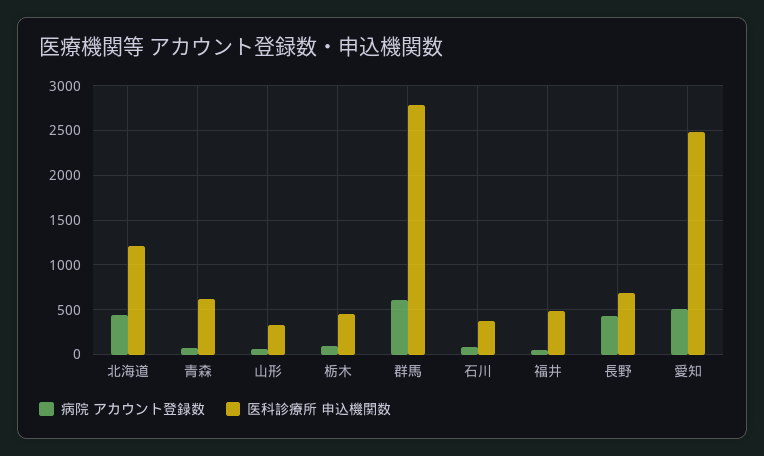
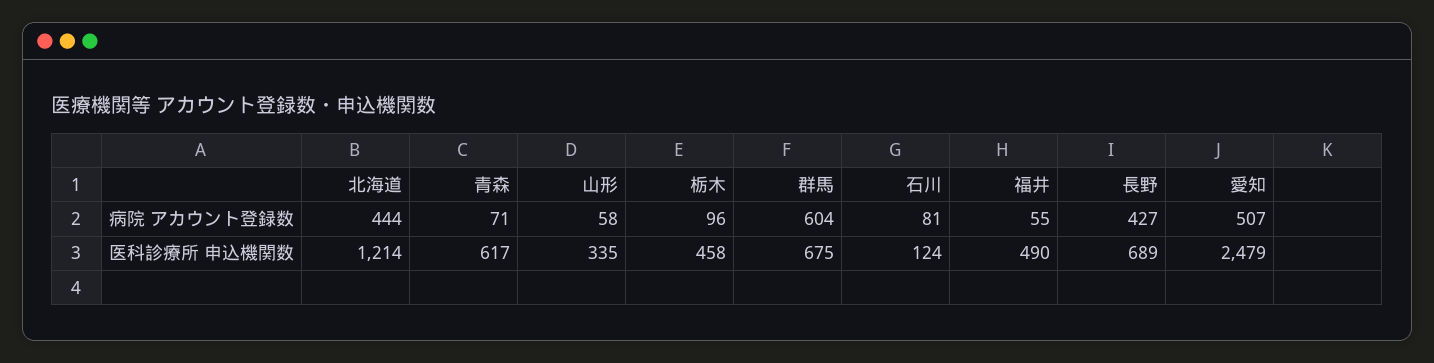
医科診療所 申込機関数, 群馬: 2800 -> 675
医科診療所 申込機関数, 石川: 400 -> 124

